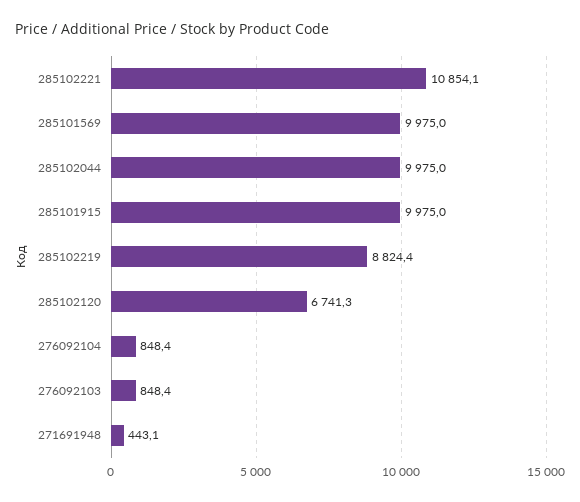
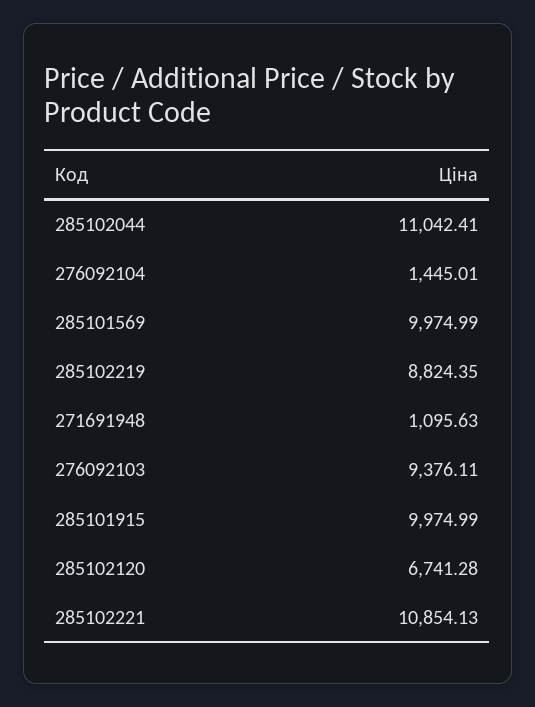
285102044: 9975 -> 11042.41
276092104: 848.4 -> 1445.01
276092103: 848.4 -> 9376.11
271691948: 443.1 -> 1095.63

